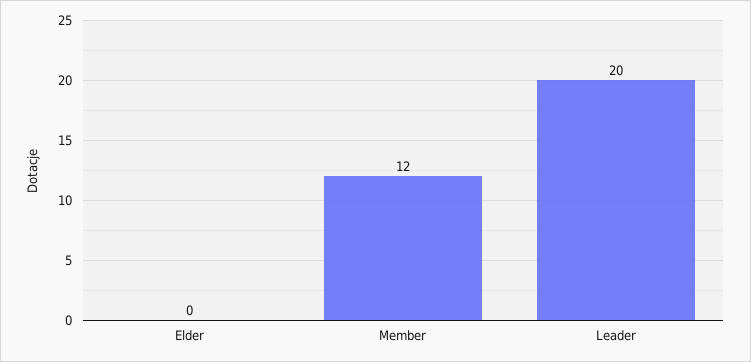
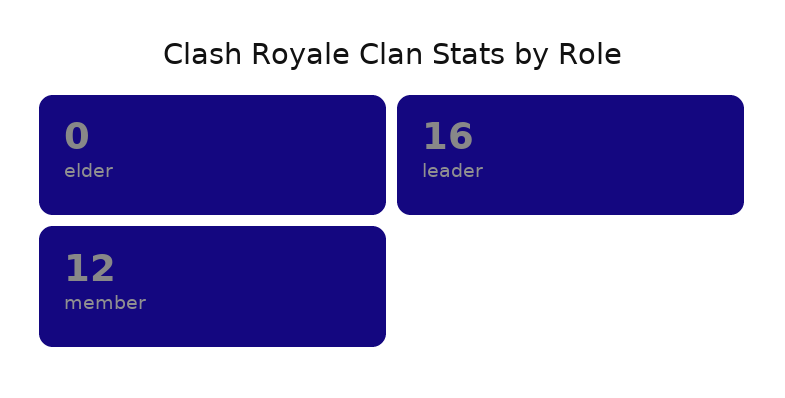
Leader: 20 -> 16

